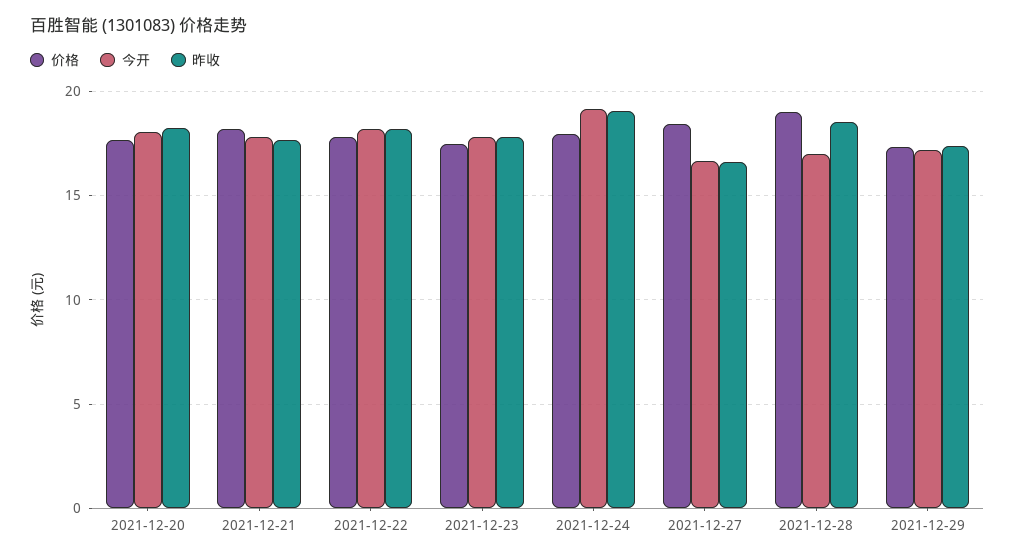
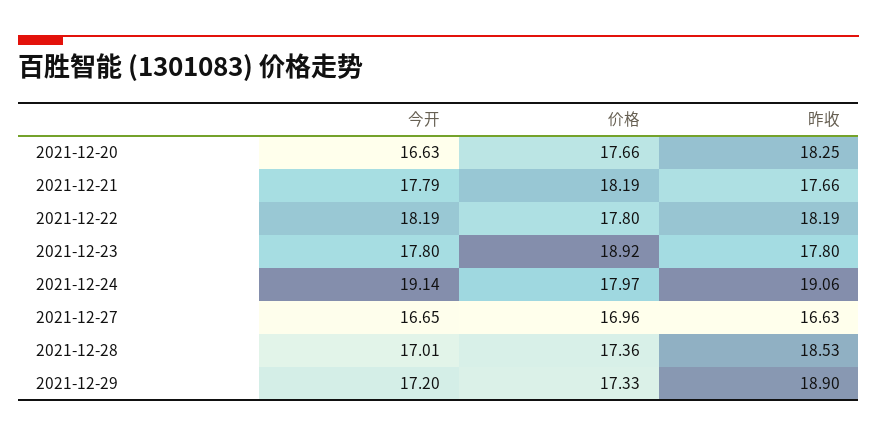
今开, 2021-12-20: 18 -> 16.63
价格, 2021-12-23: 17.5 -> 18.92
价格, 2021-12-27: 18.5 -> 16.96
价格, 2021-12-28: 19 -> 17.36
昨收, 2021-12-29: 17.5 -> 18.9

